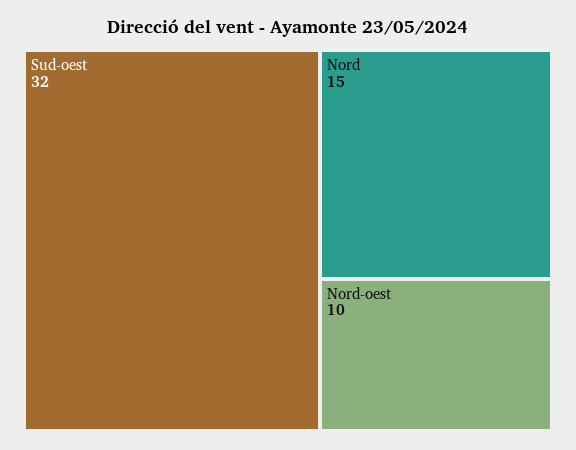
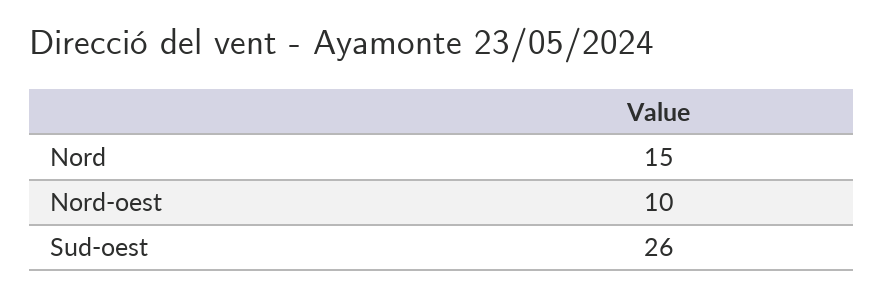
Sud-oest: 32 -> 26

